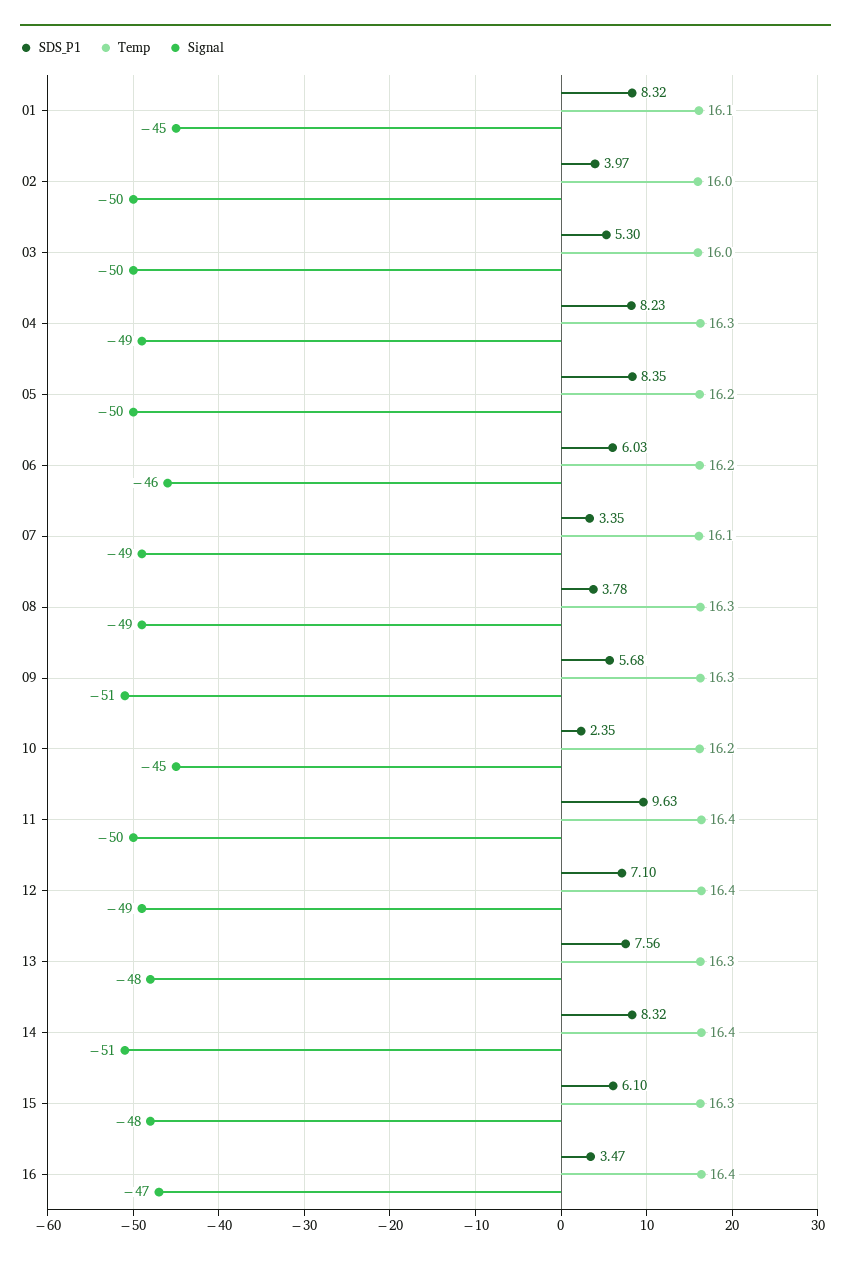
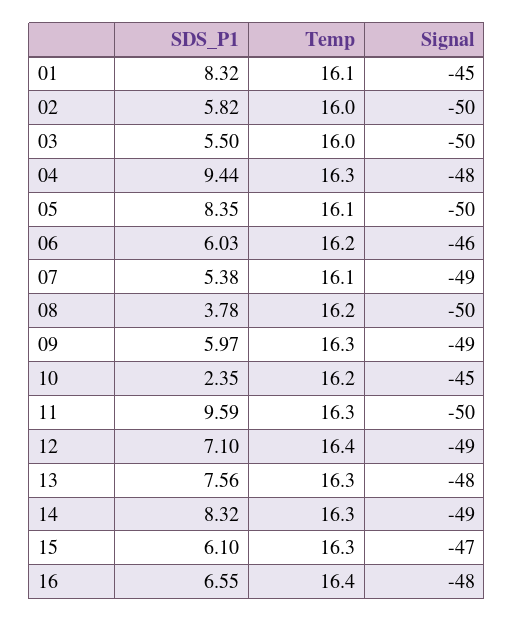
SDS_P1, 02: 3.97 -> 5.82
SDS_P1, 03: 5.3 -> 5.5
SDS_P1, 04: 8.23 -> 9.44
Signal, 04: -49 -> -48
Temp, 05: 16.2 -> 16.1
SDS_P1, 07: 3.35 -> 5.38
Temp, 08: 16.3 -> 16.2
Signal, 08: -49 -> -50
SDS_P1, 09: 5.68 -> 5.97
Signal, 09: -51 -> -49
SDS_P1, 11: 9.63 -> 9.59
Temp, 11: 16.4 -> 16.3
Temp, 14: 16.4 -> 16.3
Signal, 14: -51 -> -49
Signal, 15: -48 -> -47
SDS_P1, 16: 3.47 -> 6.55
Signal, 16: -47 -> -48

